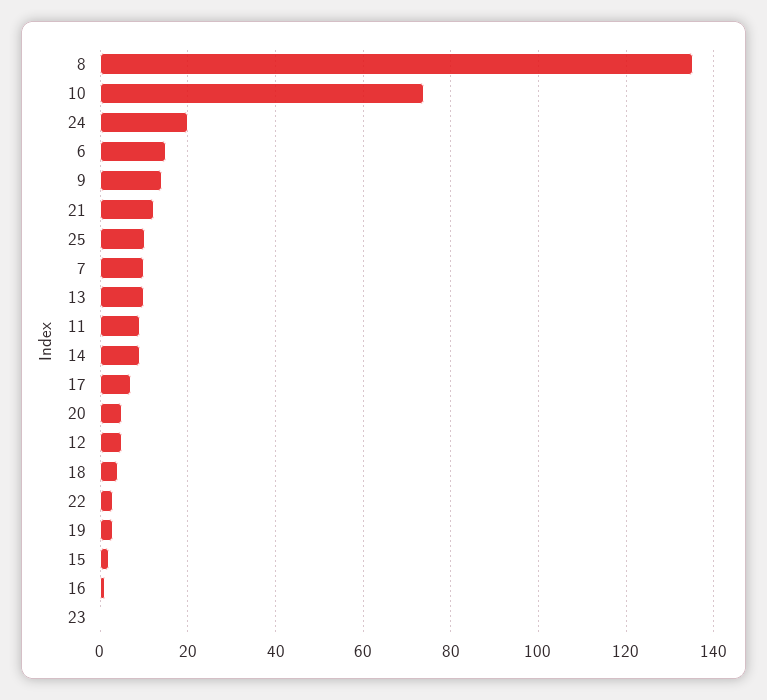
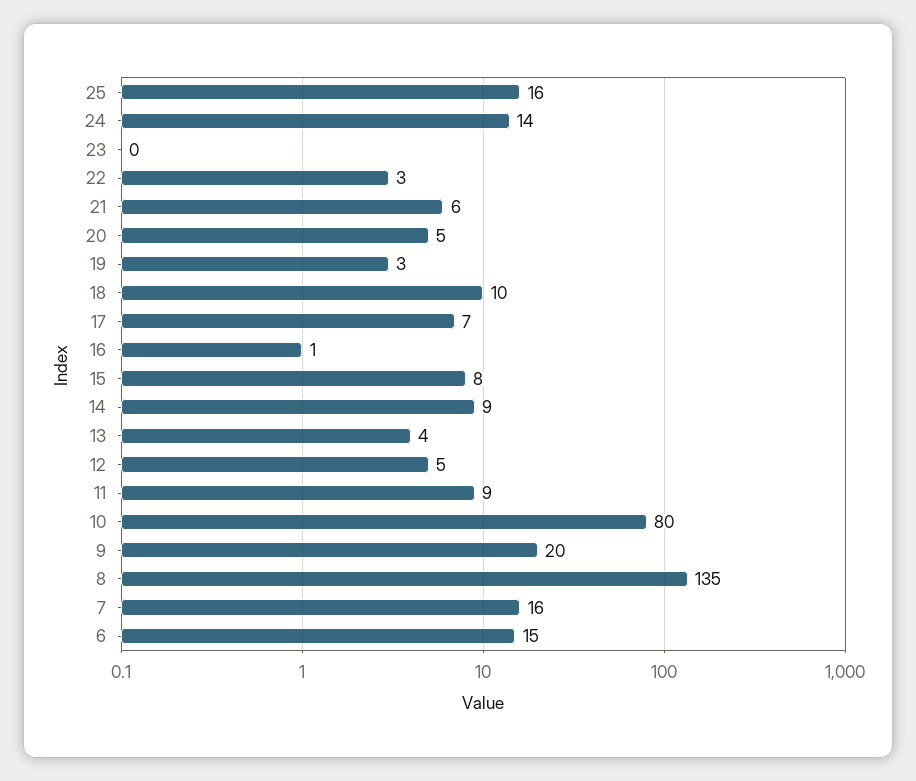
10: 74 -> 80
24: 20 -> 14
9: 14 -> 20
21: 12 -> 6
25: 10 -> 16
7: 10 -> 16
13: 10 -> 4
18: 4 -> 10
15: 2 -> 8

